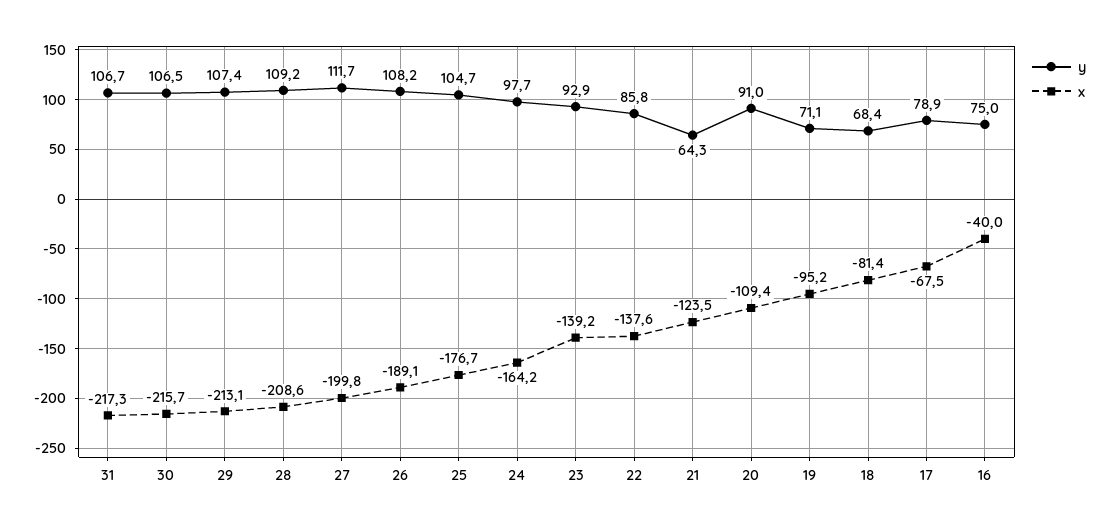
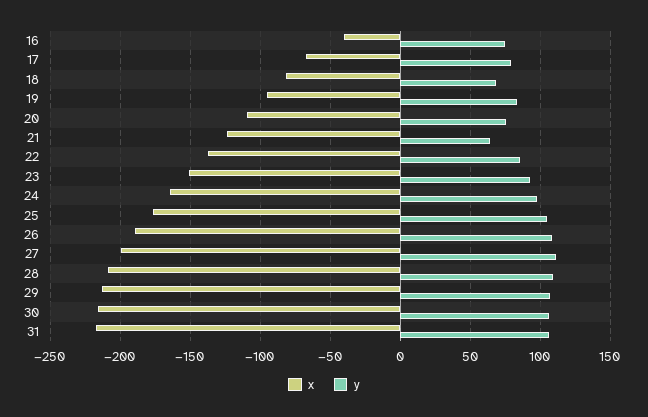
x, 23: -139.2 -> -150
y, 20: 91 -> 75
y, 19: 71.1 -> 85

